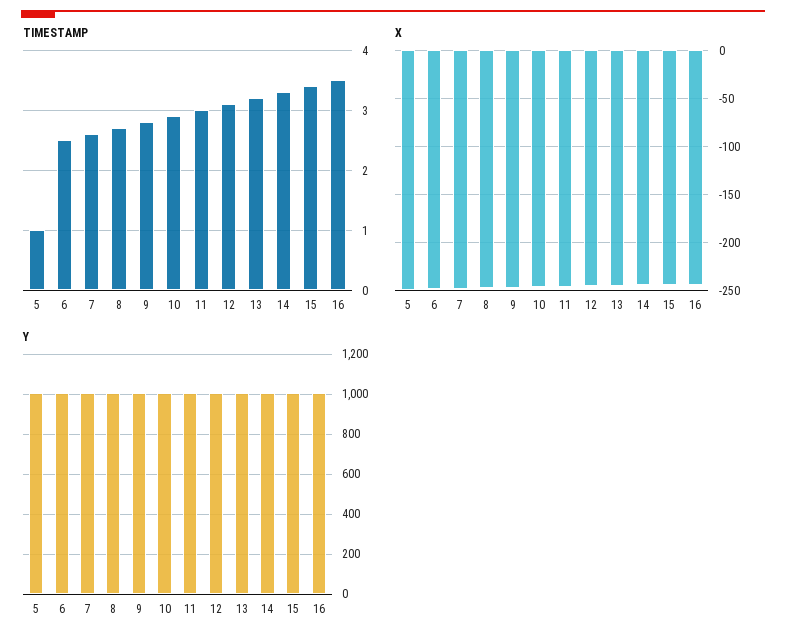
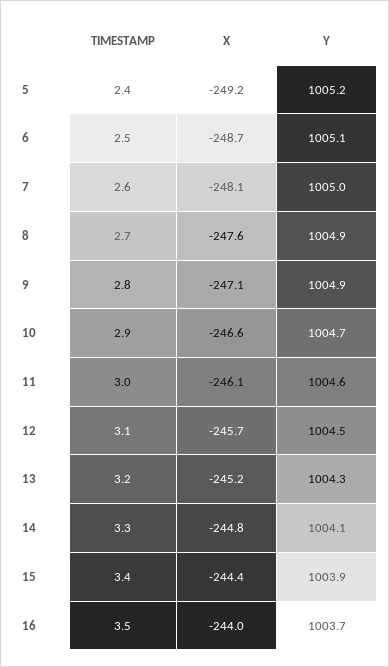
TIMESTAMP, 5: 1 -> 2.4

